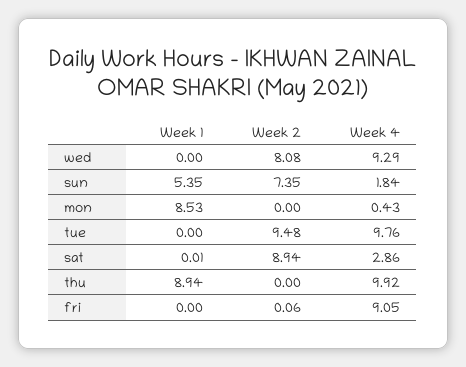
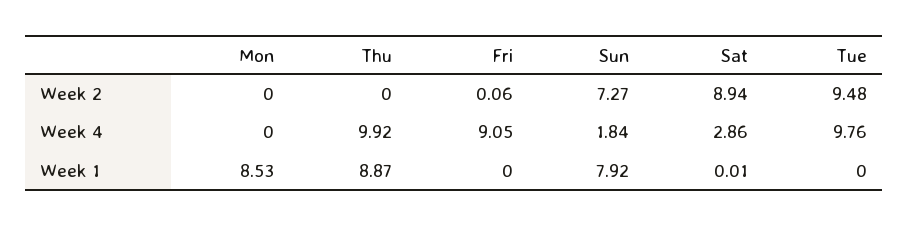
Week 1, wed: 0 -> none
Week 2, wed: 8.08 -> none
Week 4, wed: 9.29 -> none
Week 1, sun: 5.35 -> 7.92
Week 2, sun: 7.35 -> 7.27
Week 4, mon: 0.43 -> 0
Week 1, thu: 8.94 -> 8.87

